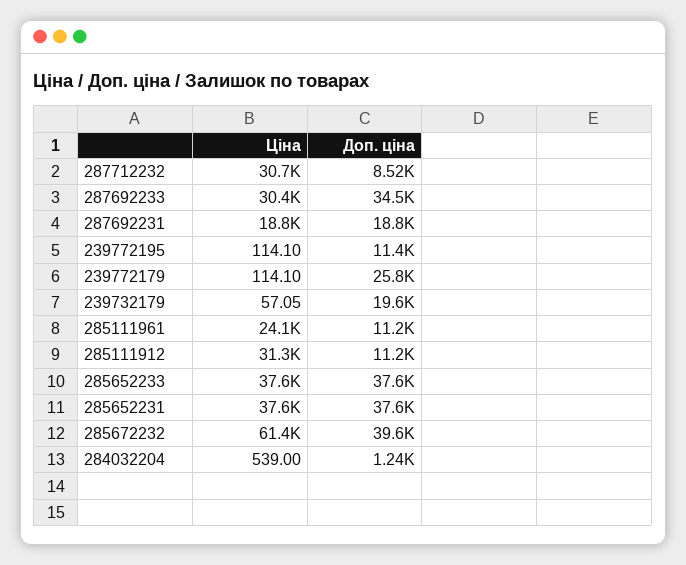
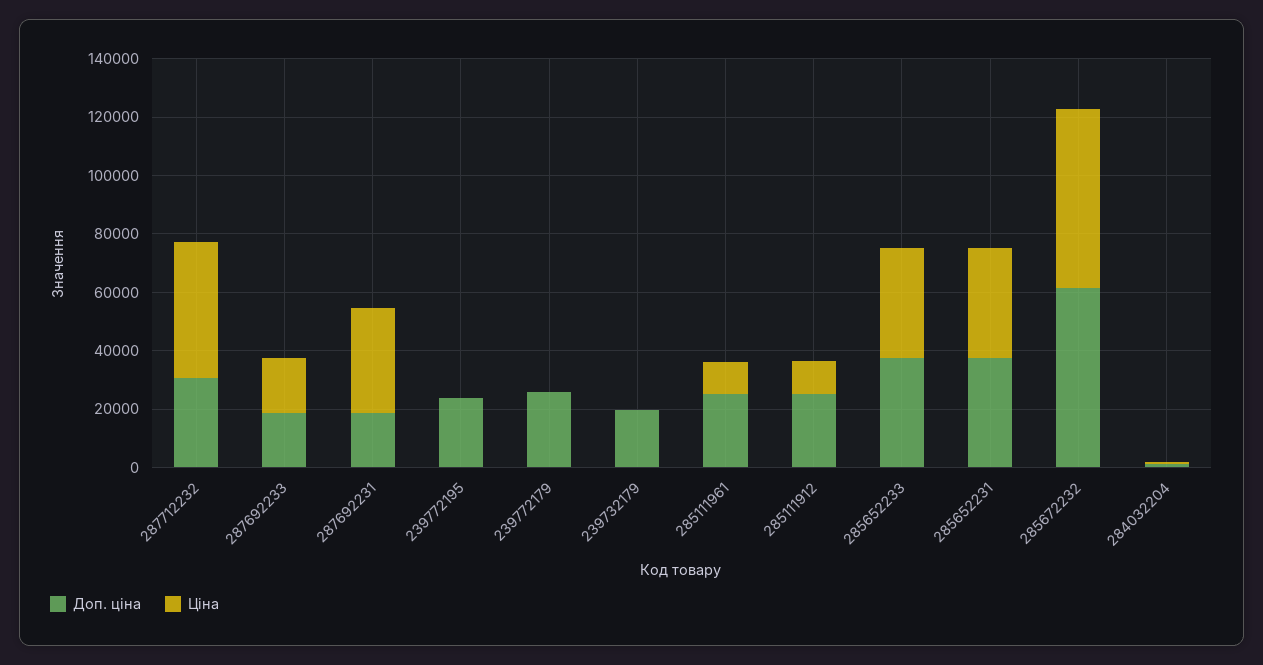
Ціна, 287712232: 30700 -> 45000
Доп. ціна, 287712232: 8520 -> 30000
Ціна, 287692233: 30400 -> 20000
Доп. ціна, 287692233: 34500 -> 20000
Ціна, 287692231: 18800 -> 35000
Доп. ціна, 239772195: 11400 -> 25000
Ціна, 285111961: 24100 -> 10000
Доп. ціна, 285111961: 11200 -> 25000
Ціна, 285111912: 31300 -> 10000
Доп. ціна, 285111912: 11200 -> 25000
Доп. ціна, 285672232: 39600 -> 60000

